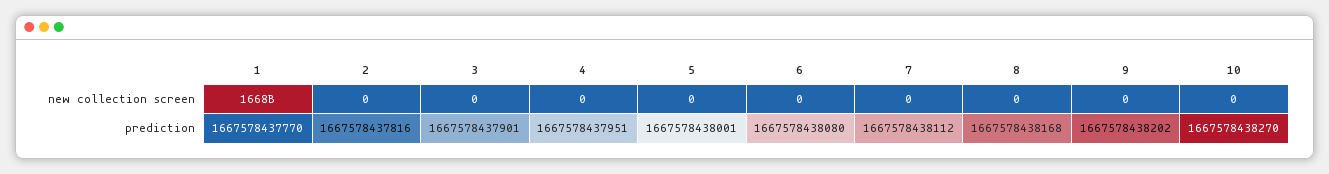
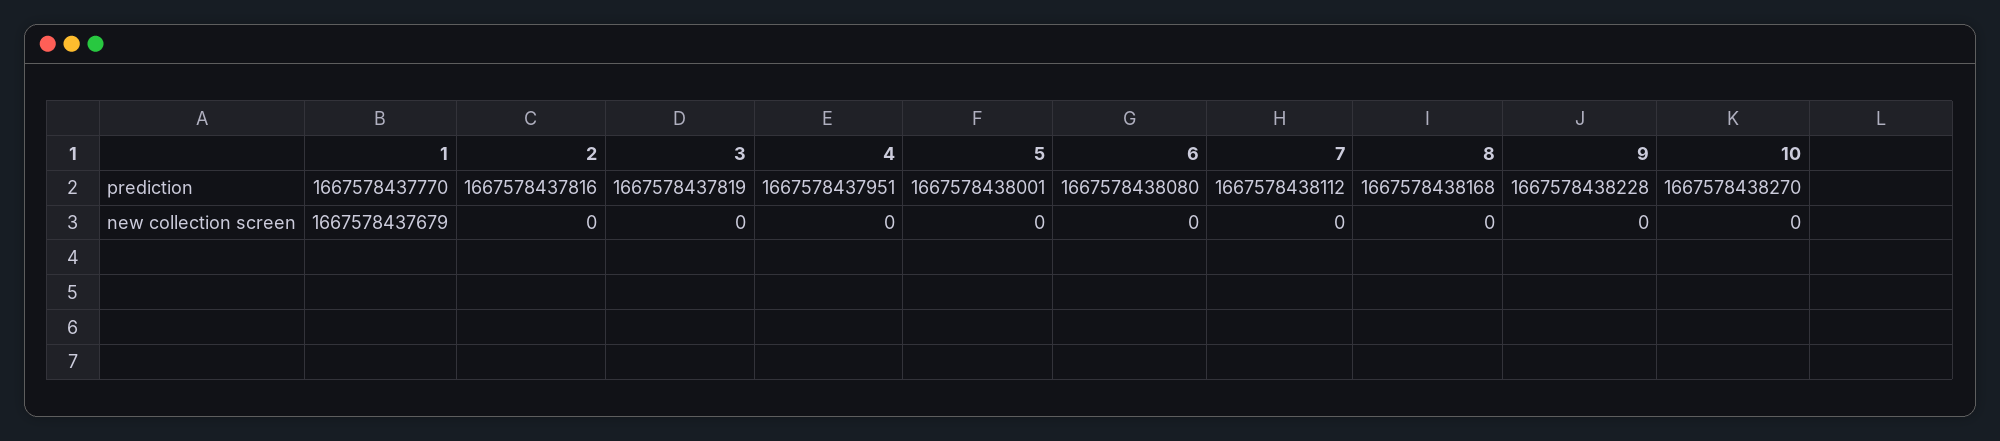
3, prediction: 1667578437901 -> 1667578437819
9, prediction: 1667578438202 -> 1667578438228

